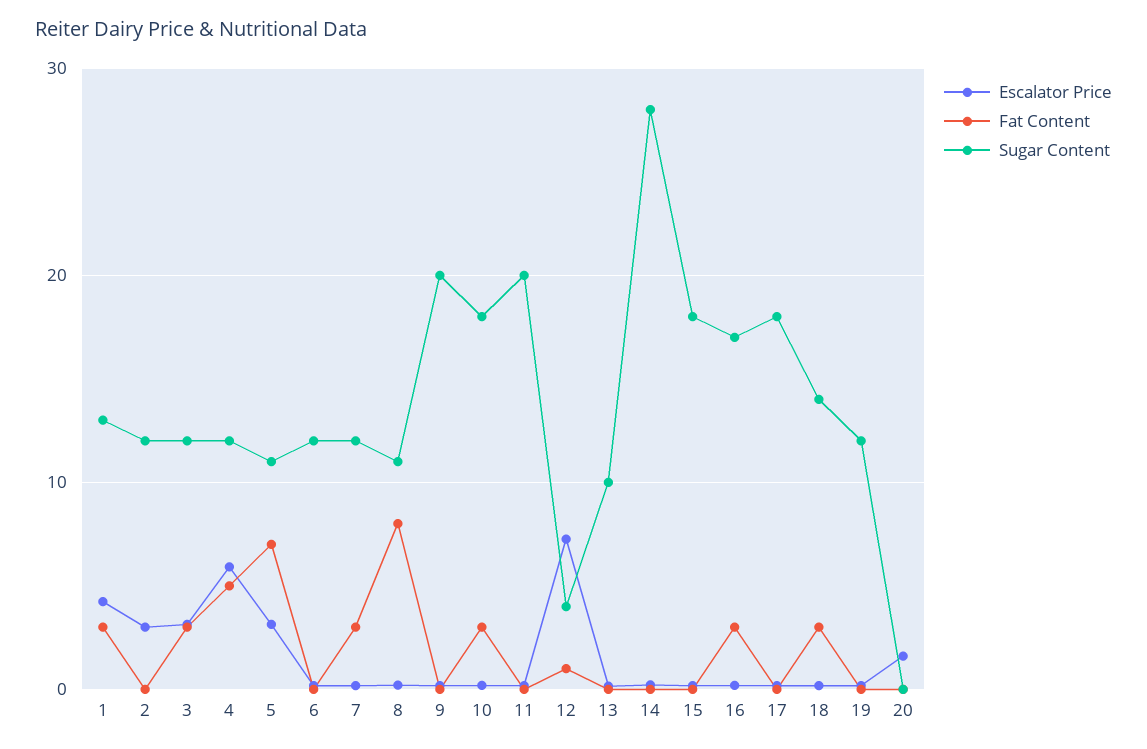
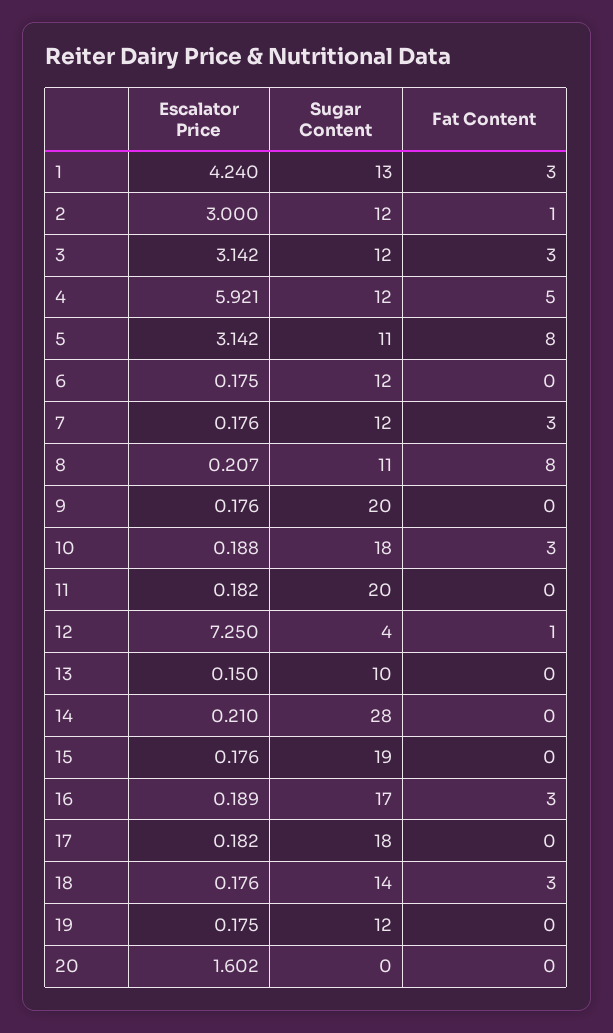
Fat Content, 2: 0 -> 1
Fat Content, 5: 7 -> 8
Sugar Content, 15: 18 -> 19

